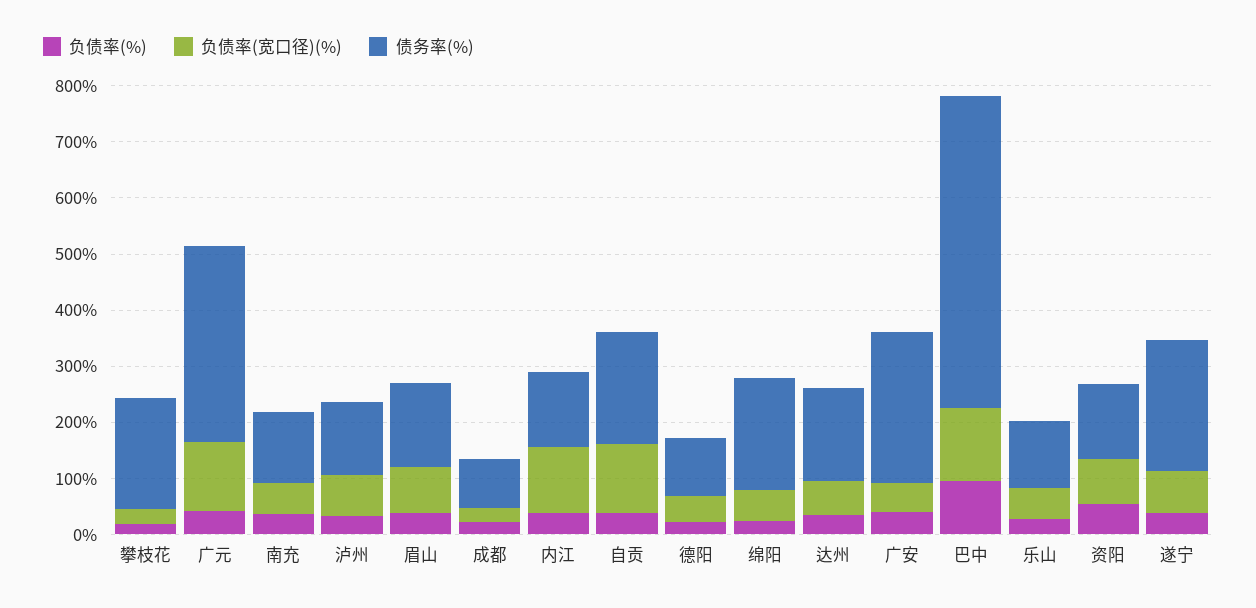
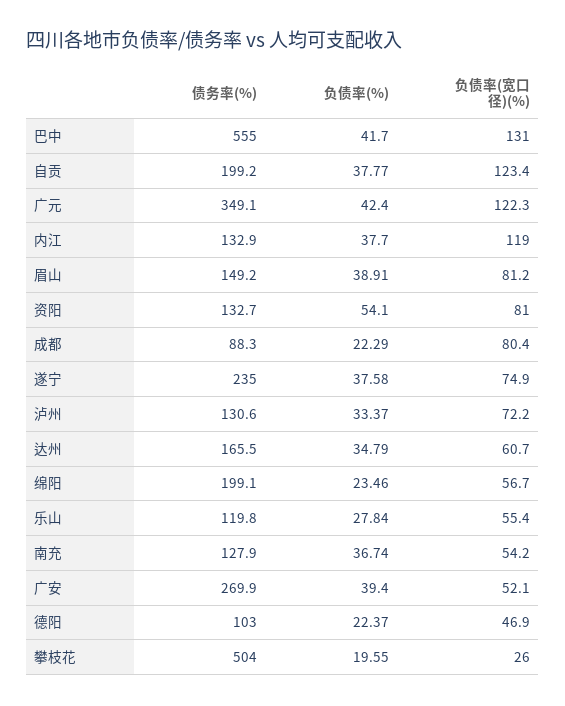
债务率(%), 攀枝花: 200 -> 504
负债率(宽口径)(%), 成都: 20 -> 80.4
负债率(%), 巴中: 100 -> 41.7

